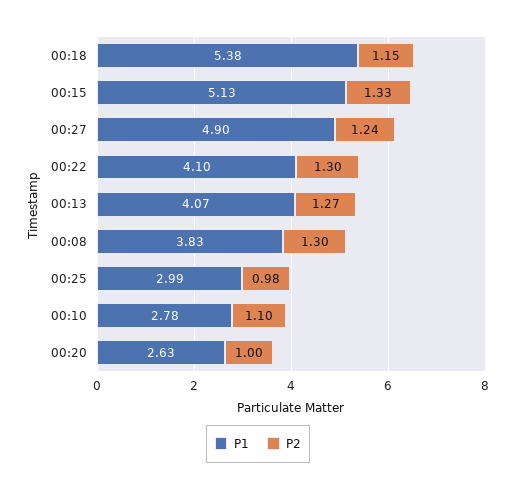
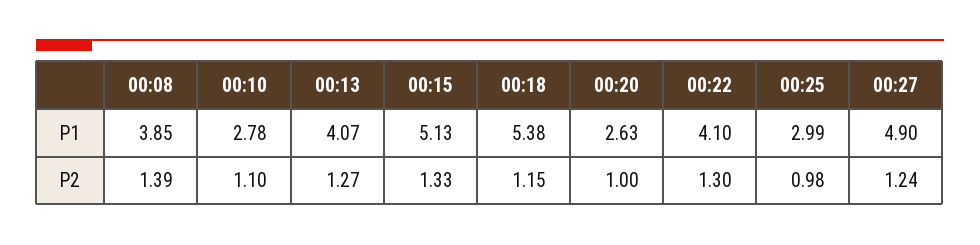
P1, 00:08: 3.83 -> 3.85
P2, 00:08: 1.3 -> 1.39

